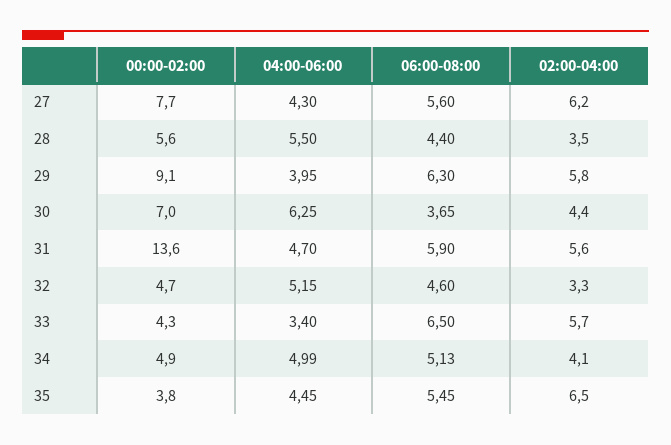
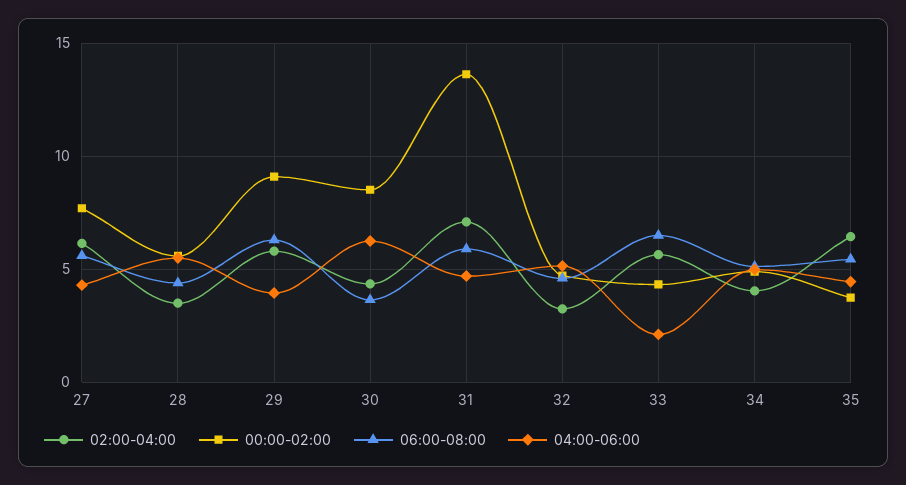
00:00-02:00, 30: 7 -> 8.5
02:00-04:00, 31: 5.6 -> 7
04:00-06:00, 33: 3.4 -> 2

